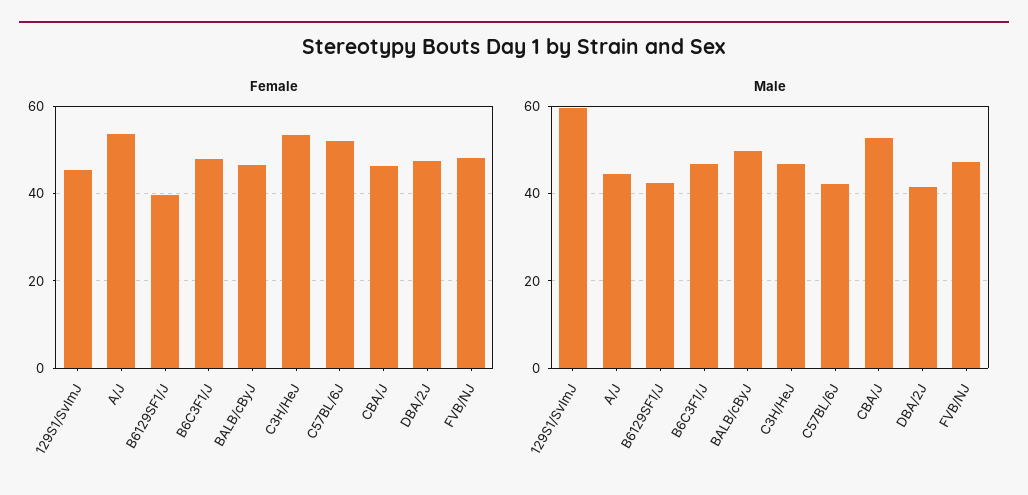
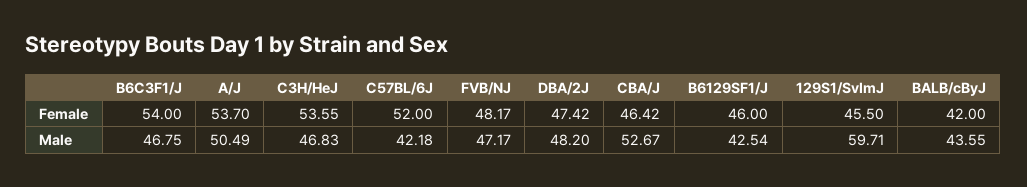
Female, B6129SF1/J: 40 -> 46
Female, B6C3F1/J: 48 -> 54
Female, BALB/cByJ: 46 -> 42
Male, A/J: 44 -> 50.49
Male, BALB/cByJ: 50 -> 43.55
Male, DBA/2J: 42 -> 48.2

